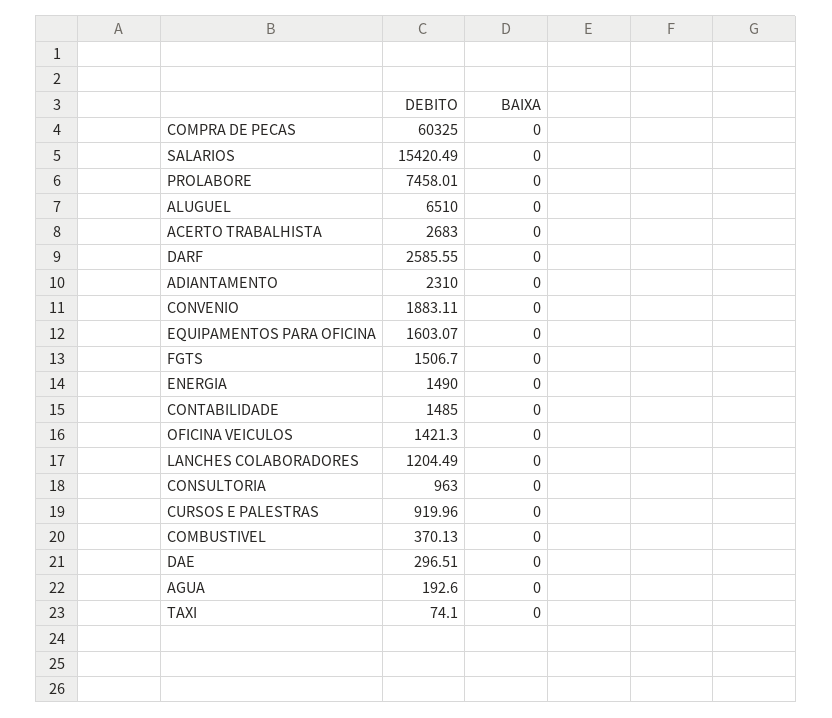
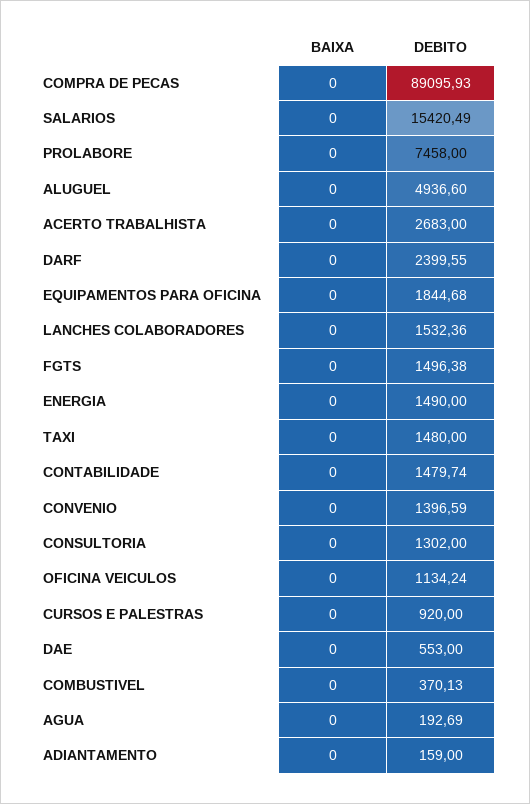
DEBITO, COMPRA DE PECAS: 60325 -> 89095.93
DEBITO, PROLABORE: 7458.01 -> 7458
DEBITO, ALUGUEL: 6510 -> 4936.6
DEBITO, DARF: 2585.55 -> 2399.55
DEBITO, ADIANTAMENTO: 2310 -> 159
DEBITO, CONVENIO: 1883.11 -> 1396.59
DEBITO, EQUIPAMENTOS PARA OFICINA: 1603.07 -> 1844.68
DEBITO, FGTS: 1506.7 -> 1496.38
DEBITO, CONTABILIDADE: 1485 -> 1479.74
DEBITO, OFICINA VEICULOS: 1421.3 -> 1134.24
DEBITO, LANCHES COLABORADORES: 1204.49 -> 1532.36
DEBITO, CONSULTORIA: 963 -> 1302
DEBITO, CURSOS E PALESTRAS: 919.96 -> 920
DEBITO, DAE: 296.51 -> 553
DEBITO, AGUA: 192.6 -> 192.69
DEBITO, TAXI: 74.1 -> 1480

